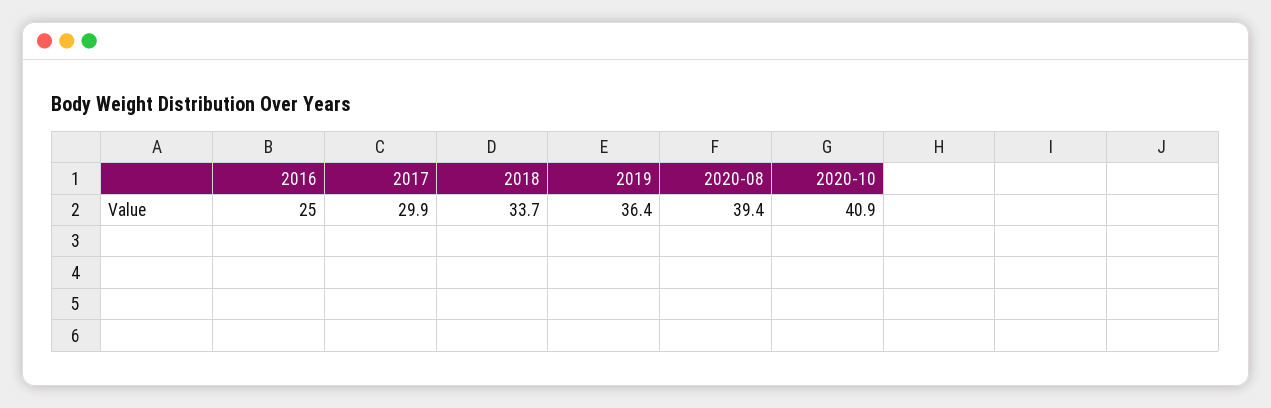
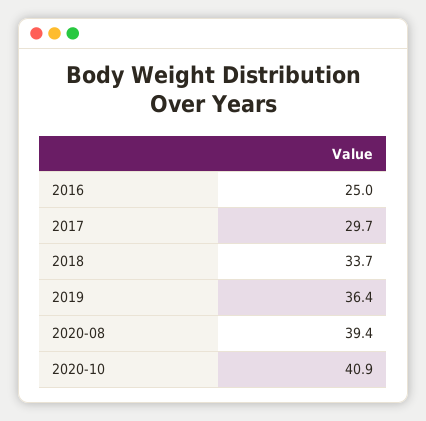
2017: 29.9 -> 29.7

